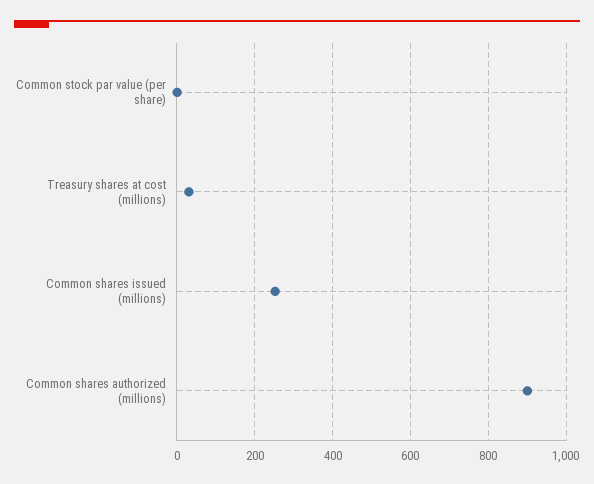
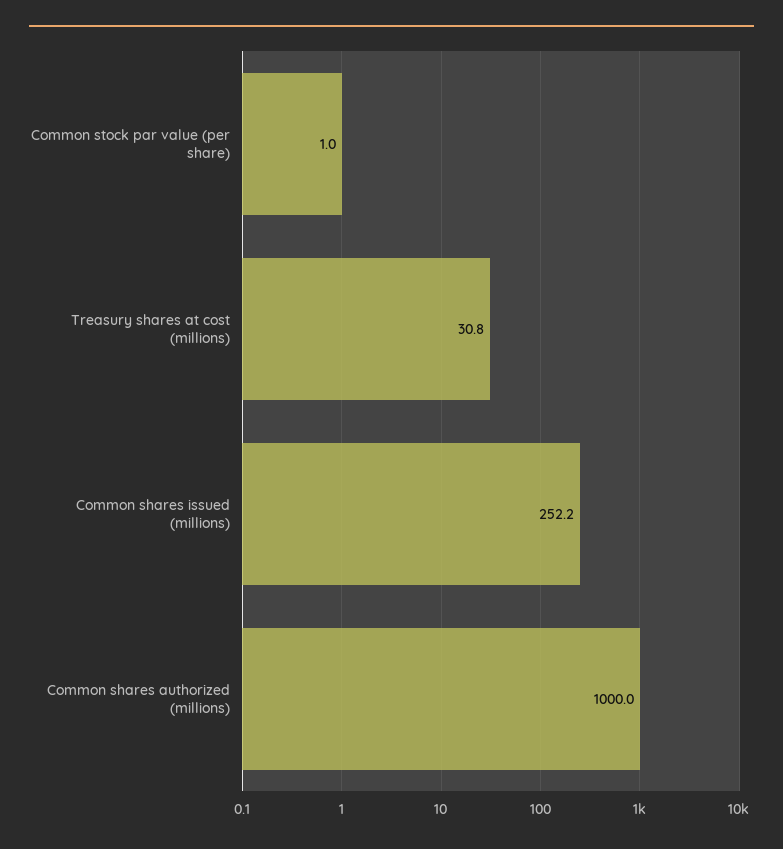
Common shares authorized (millions): 900 -> 1000

